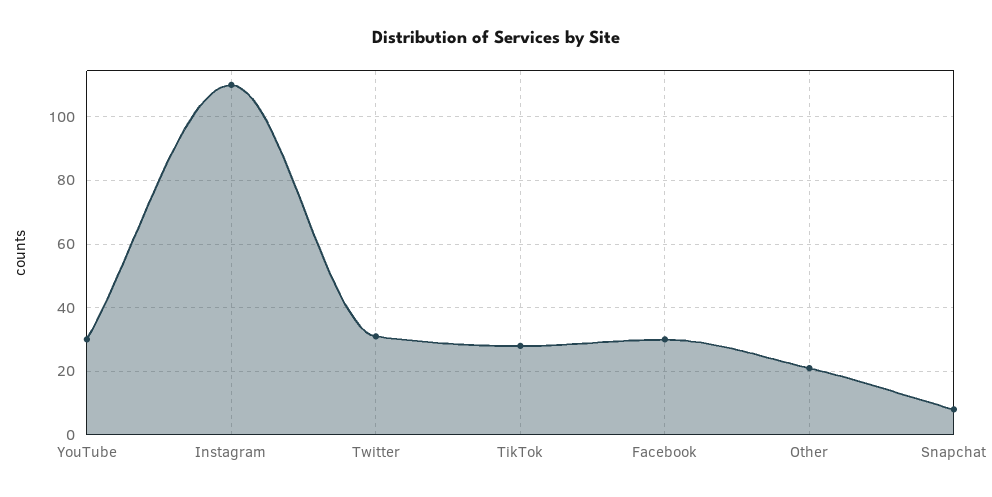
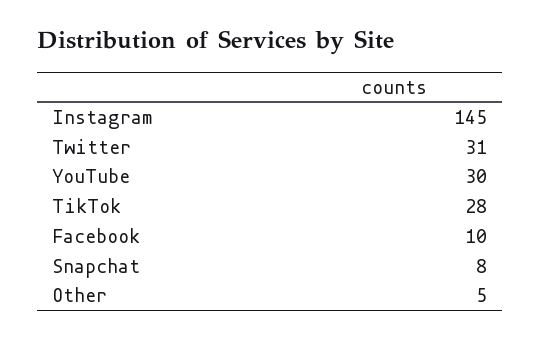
Instagram: 110 -> 145
Facebook: 30 -> 10
Other: 20 -> 5

